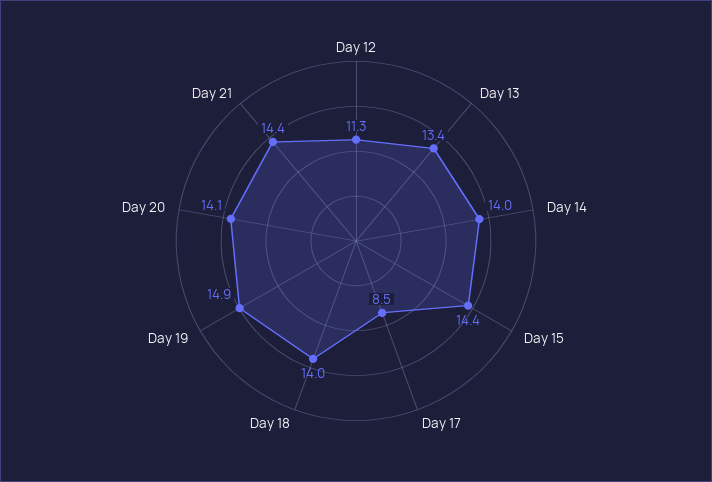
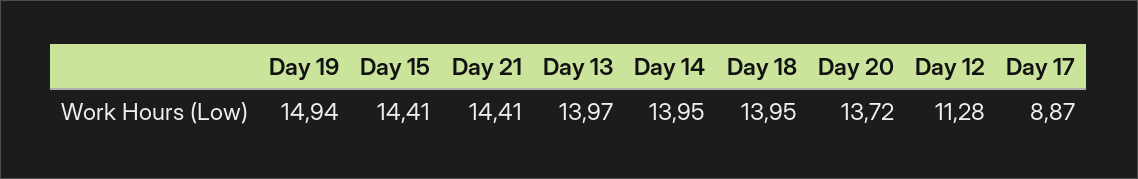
Day 13: 13.4 -> 13.97
Day 17: 8.5 -> 8.87
Day 20: 14.1 -> 13.72

